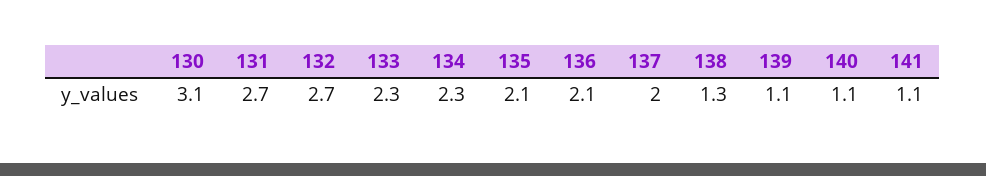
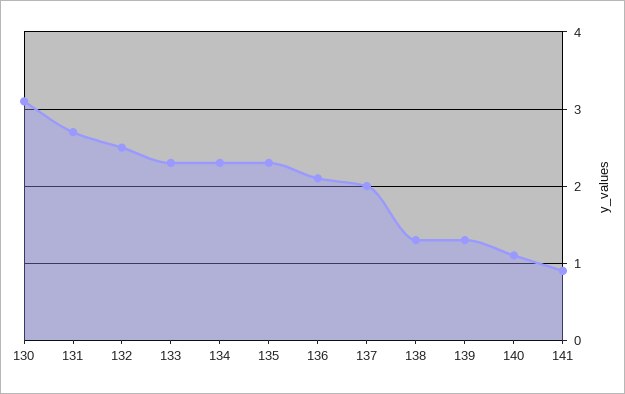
132: 2.7 -> 2.5
135: 2.1 -> 2.3
139: 1.1 -> 1.3
141: 1.1 -> 0.9

